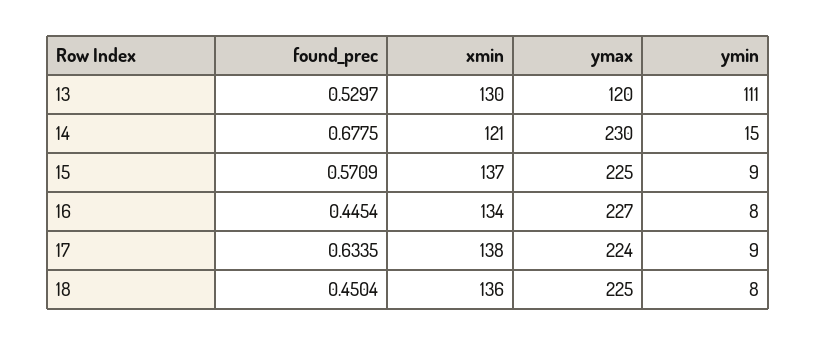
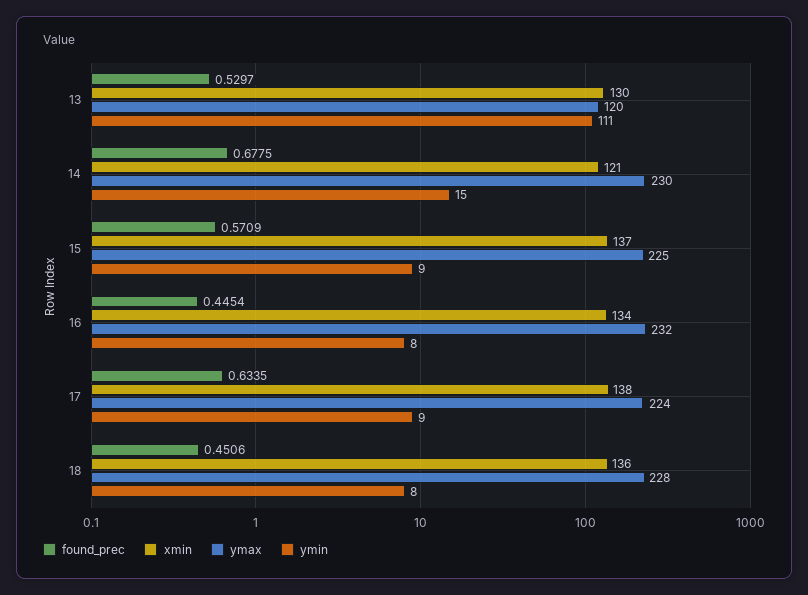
ymax, 16: 227 -> 232
found_prec, 18: 0.4504 -> 0.4506
ymax, 18: 225 -> 228

